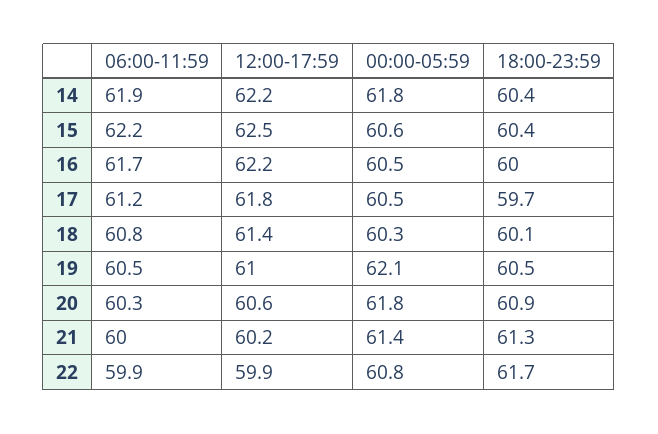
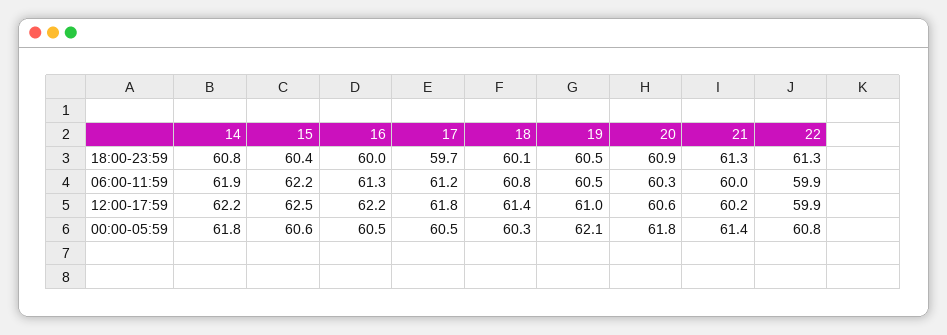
18:00-23:59, 14: 60.4 -> 60.8
06:00-11:59, 16: 61.7 -> 61.3
18:00-23:59, 22: 61.7 -> 61.3

